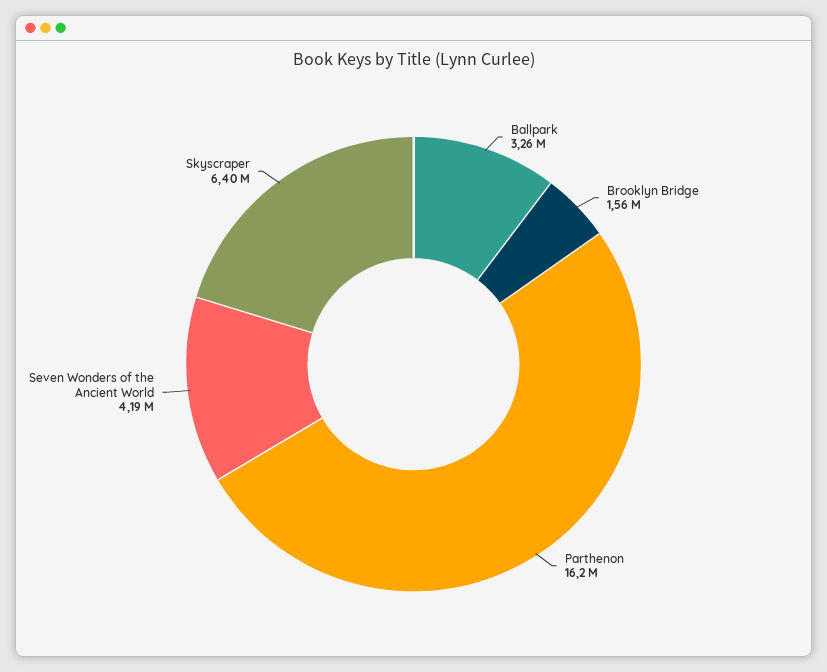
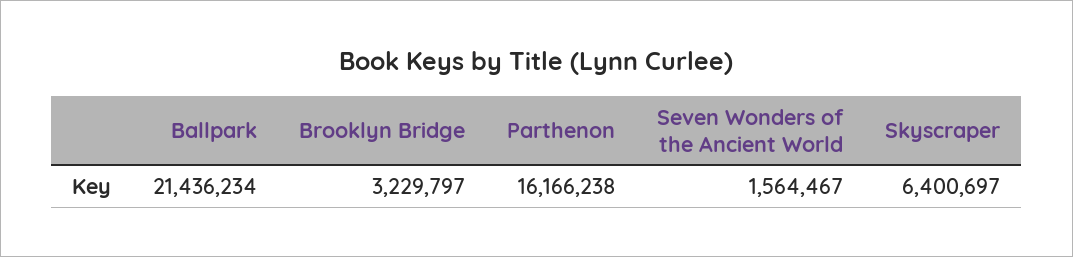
Ballpark: 3260000 -> 21436234
Brooklyn Bridge: 1560000 -> 3229797
Seven Wonders of the Ancient World: 4190000 -> 1564467

